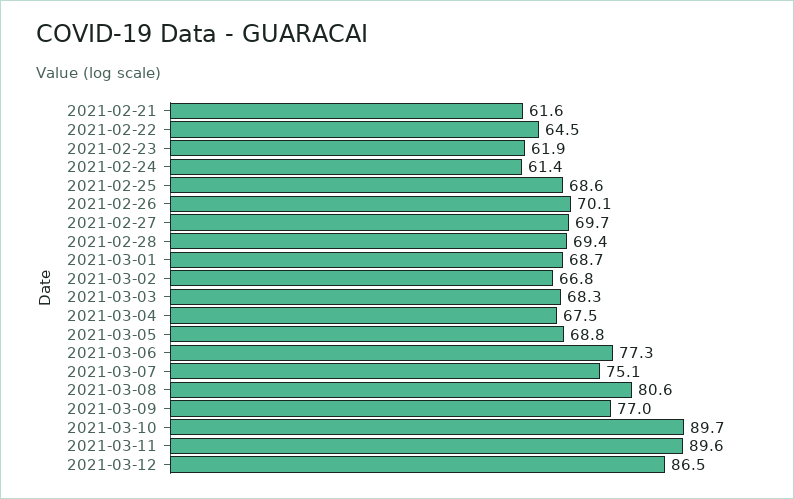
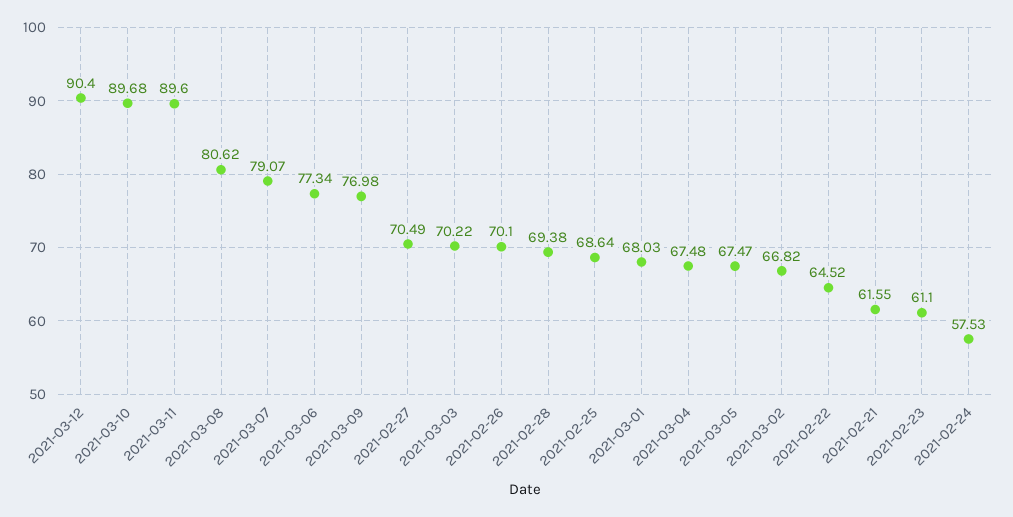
2021-02-23: 61.9 -> 61.1
2021-02-24: 61.4 -> 57.53
2021-02-27: 69.7 -> 70.49
2021-03-01: 68.7 -> 68.03
2021-03-03: 68.3 -> 70.22
2021-03-05: 68.8 -> 67.47
2021-03-07: 75.1 -> 79.07
2021-03-12: 86.5 -> 90.4

